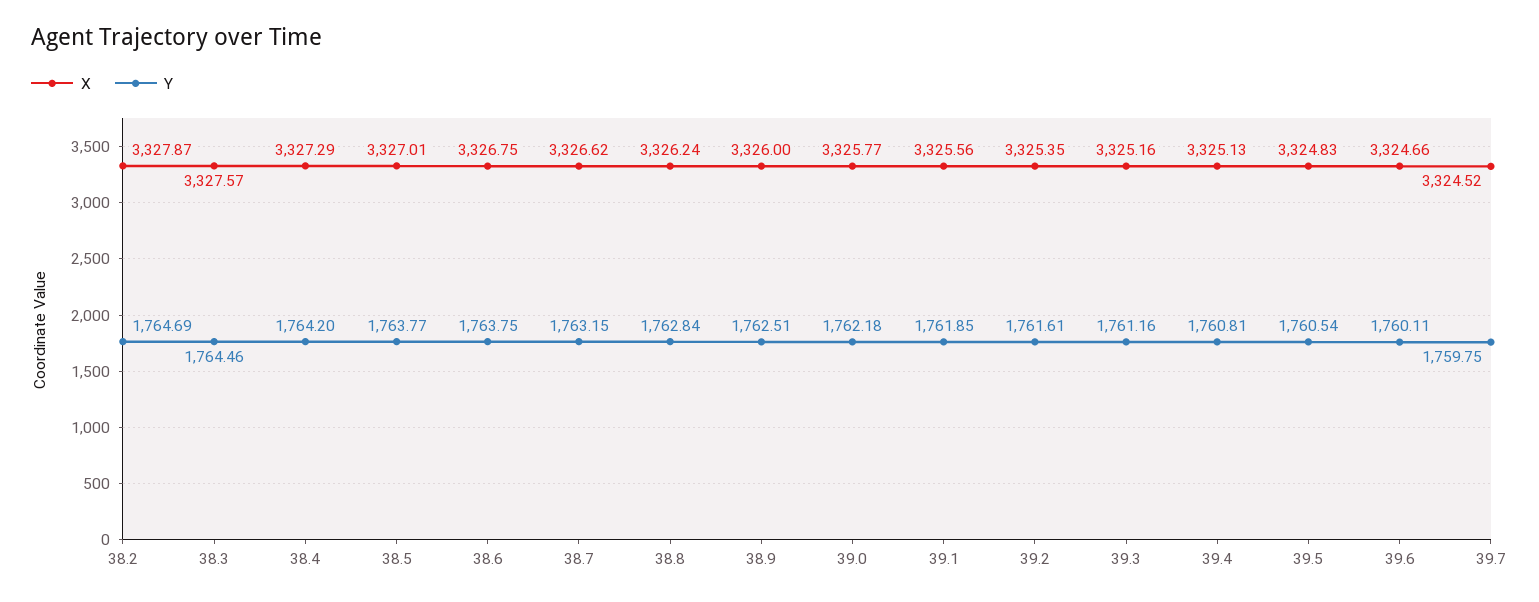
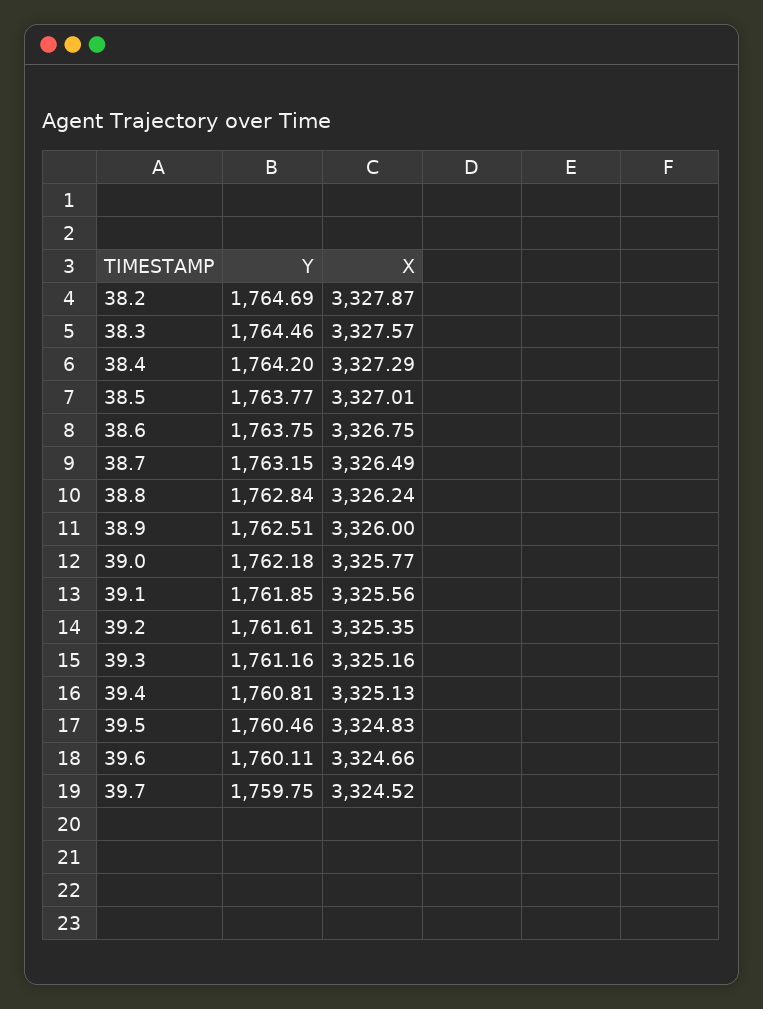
X, 38.7: 3326.62 -> 3326.49
Y, 39.5: 1760.54 -> 1760.46

